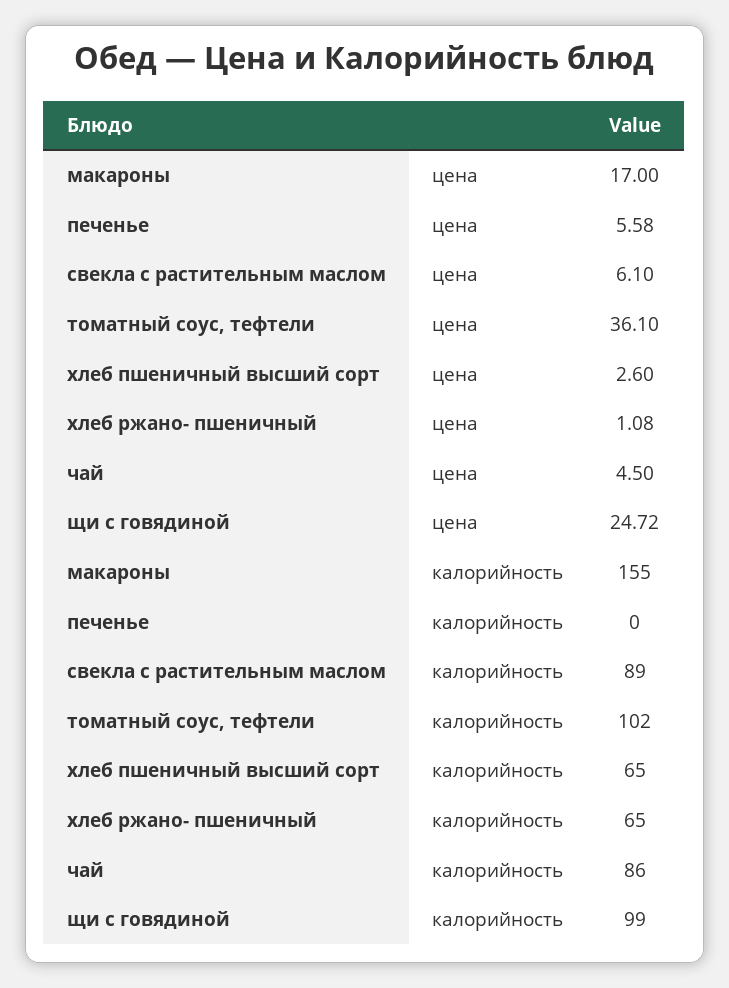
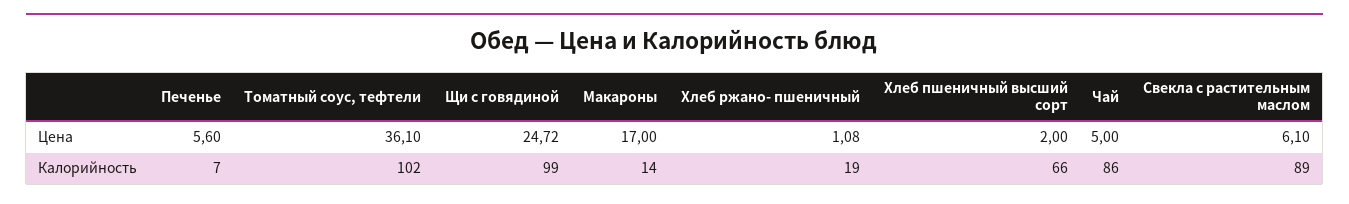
печенье, цена: 5.58 -> 5.6
хлеб пшеничный высший сорт, цена: 2.6 -> 2
чай, цена: 4.5 -> 5
макароны, калорийность: 155 -> 14
печенье, калорийность: 0 -> 7
хлеб пшеничный высший сорт, калорийность: 65 -> 66
хлеб ржано- пшеничный, калорийность: 65 -> 19

